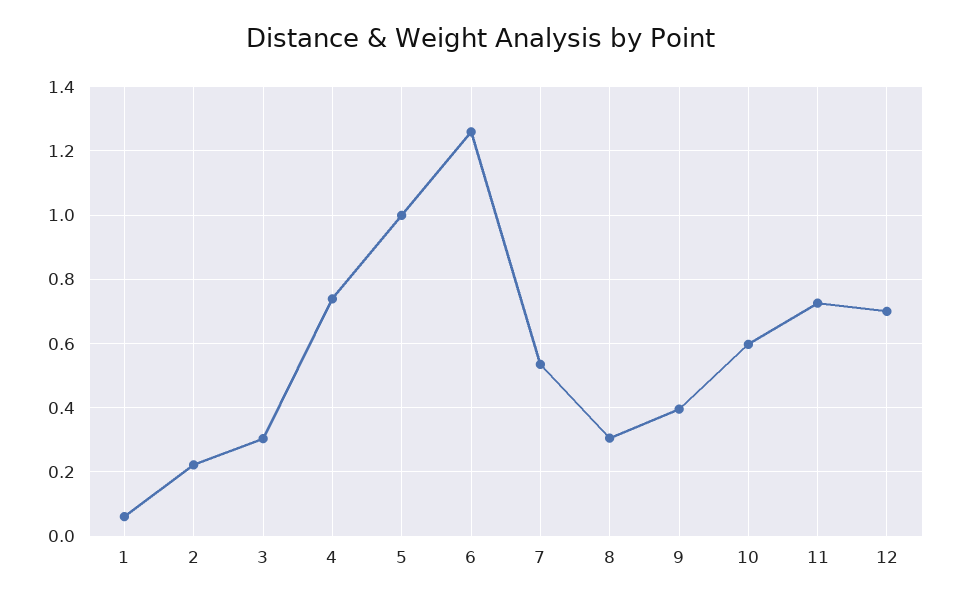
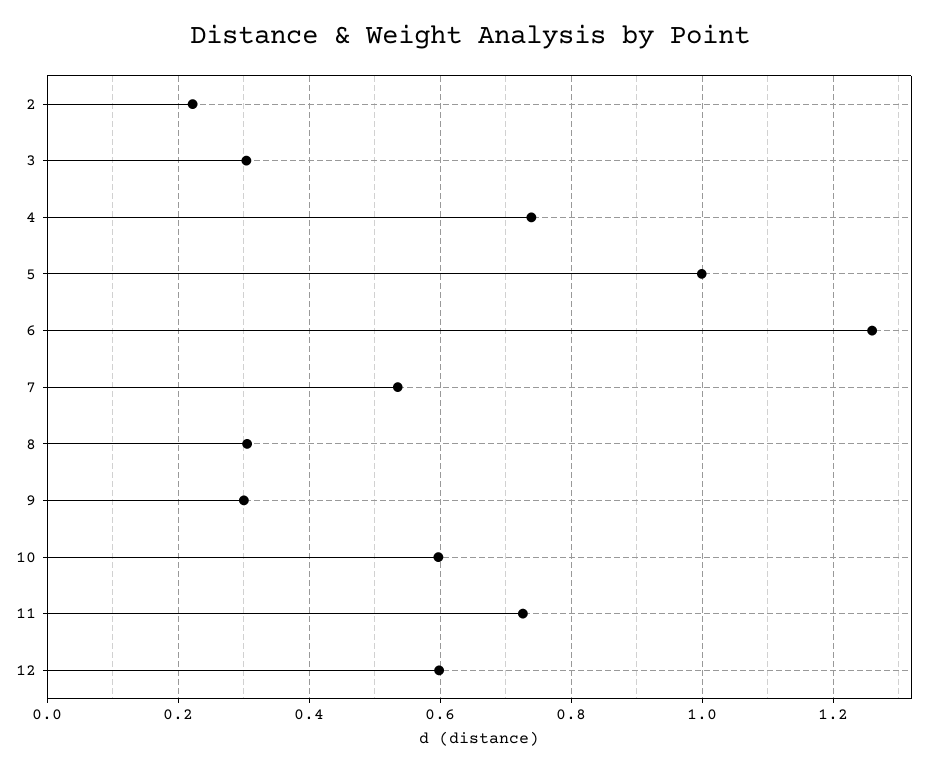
1: 0.06 -> none
9: 0.4 -> 0.3
12: 0.7 -> 0.6

